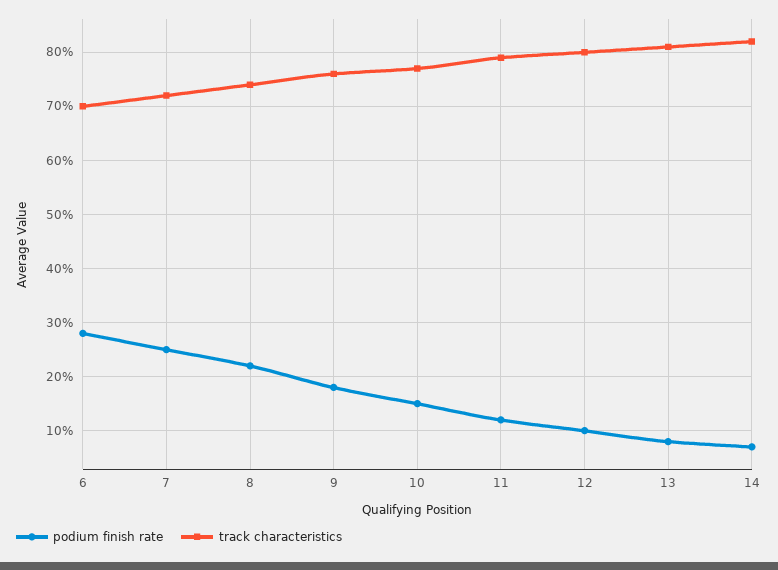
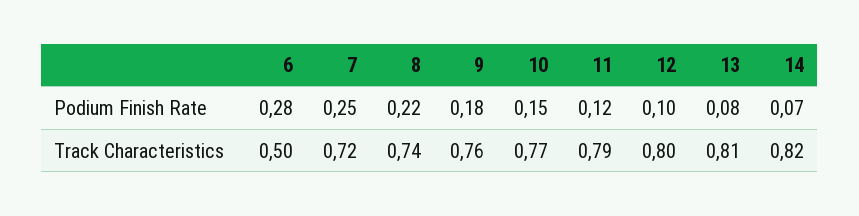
track characteristics, 6: 0.7 -> 0.5

